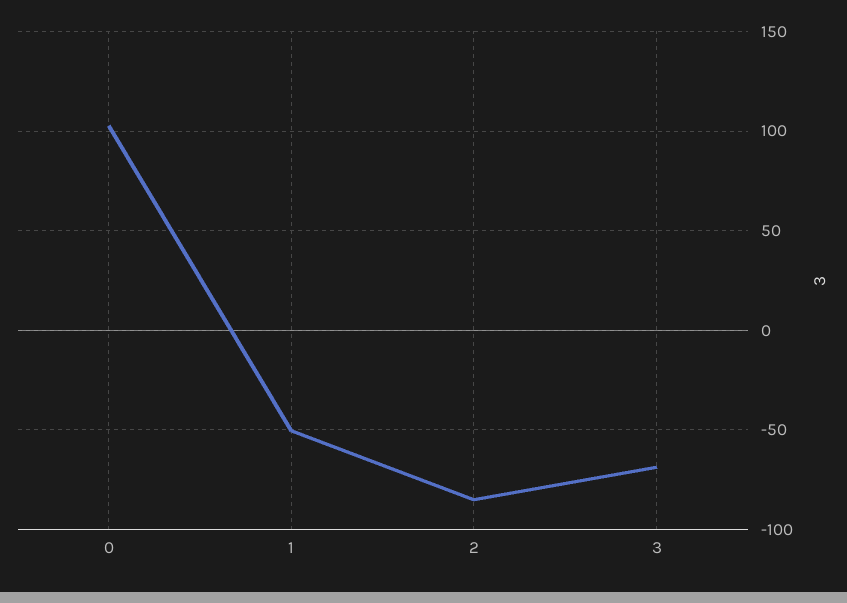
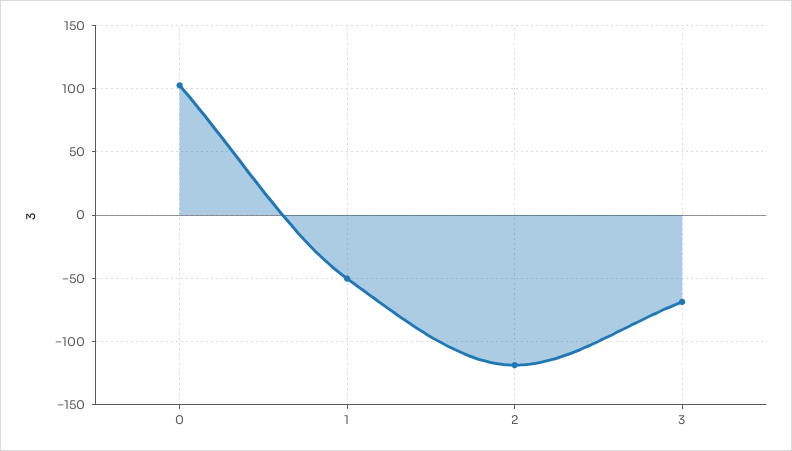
2: -85 -> -120

